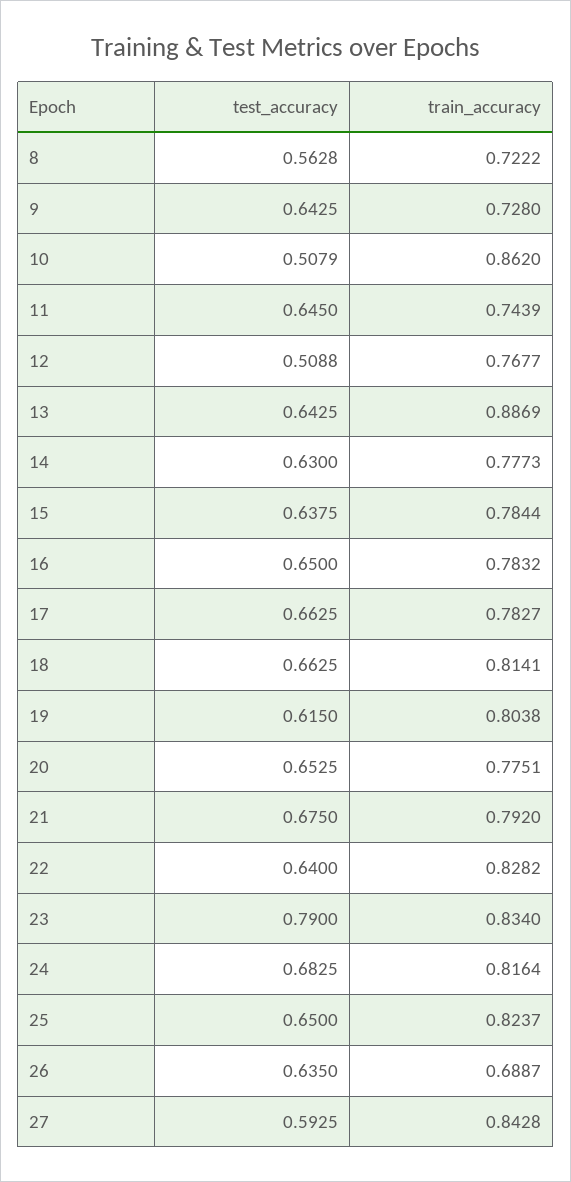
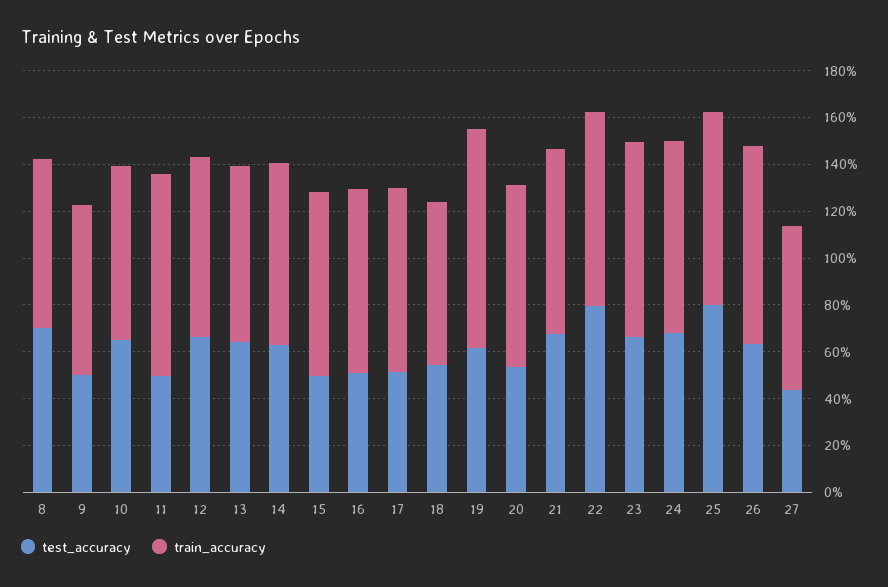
test_accuracy, 8: 0.5628 -> 0.7
test_accuracy, 9: 0.6425 -> 0.5
test_accuracy, 10: 0.5079 -> 0.65
train_accuracy, 10: 0.862 -> 0.75
test_accuracy, 11: 0.645 -> 0.5
train_accuracy, 11: 0.7439 -> 0.85
test_accuracy, 12: 0.5088 -> 0.65
train_accuracy, 13: 0.8869 -> 0.75
test_accuracy, 15: 0.6375 -> 0.5
test_accuracy, 16: 0.65 -> 0.5
test_accuracy, 17: 0.6625 -> 0.5
test_accuracy, 18: 0.6625 -> 0.55
train_accuracy, 18: 0.8141 -> 0.7
train_accuracy, 19: 0.8038 -> 0.95
test_accuracy, 20: 0.6525 -> 0.55
test_accuracy, 22: 0.64 -> 0.8
test_accuracy, 23: 0.79 -> 0.65
test_accuracy, 25: 0.65 -> 0.8
train_accuracy, 26: 0.6887 -> 0.85
test_accuracy, 27: 0.5925 -> 0.45
train_accuracy, 27: 0.8428 -> 0.7

